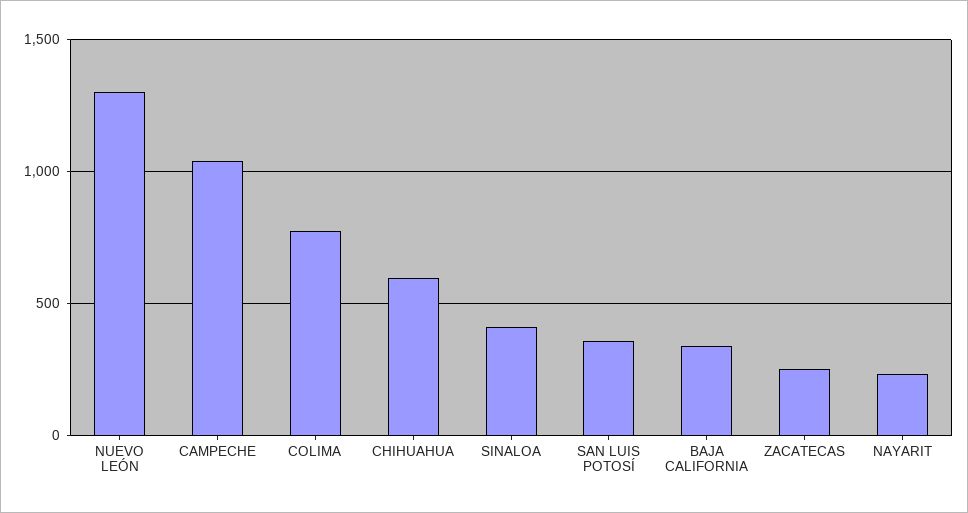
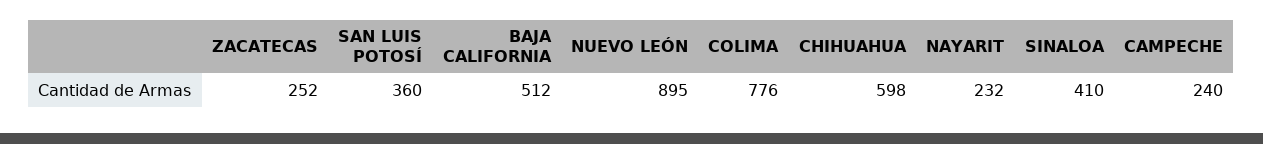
NUEVO LEÓN: 1300 -> 895
CAMPECHE: 1050 -> 240
BAJA CALIFORNIA: 350 -> 512

